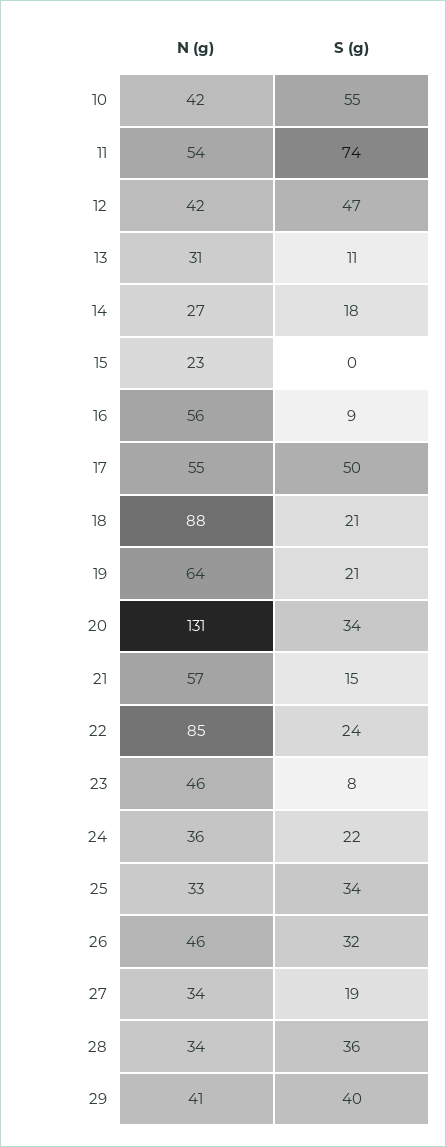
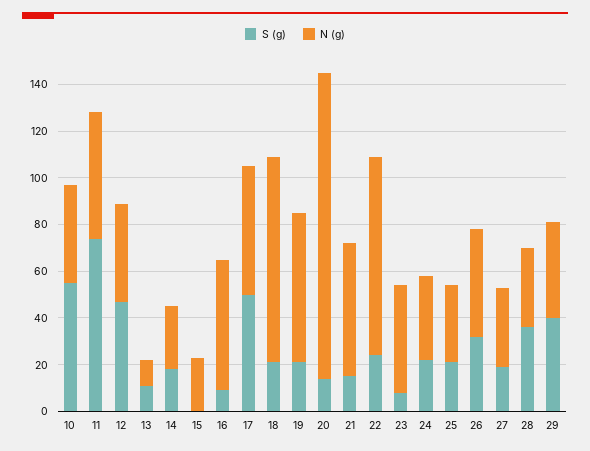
N (g), 13: 31 -> 10
S (g), 20: 34 -> 15
S (g), 25: 34 -> 20

